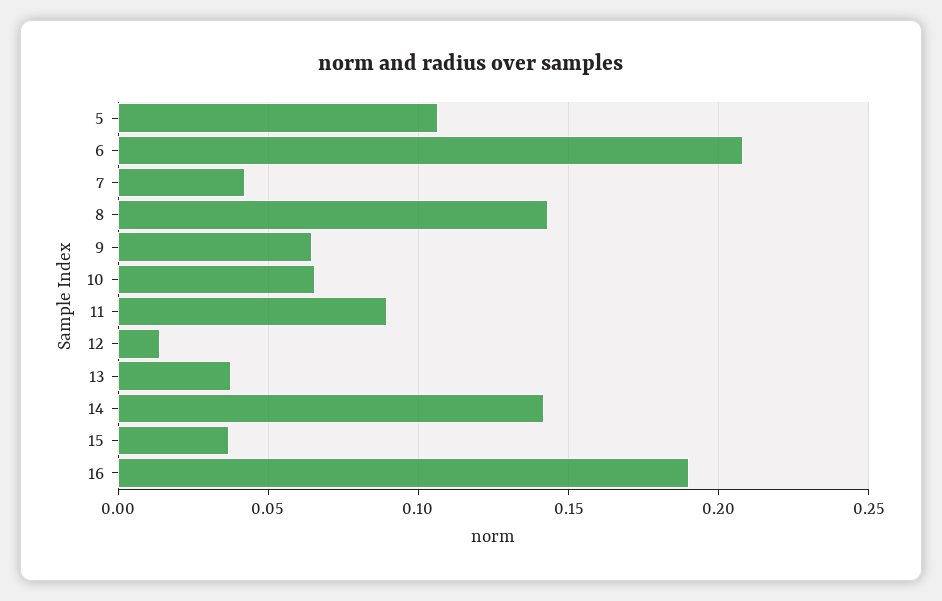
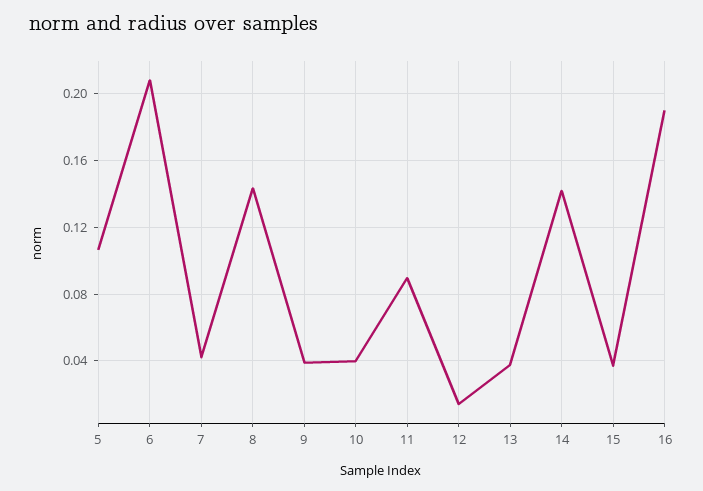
9: 0.065 -> 0.04
10: 0.065 -> 0.04

